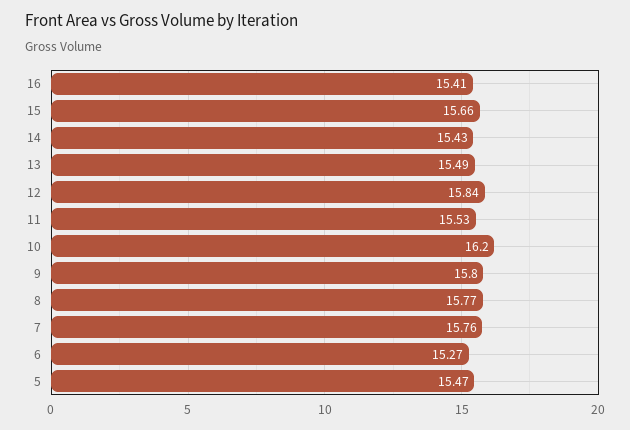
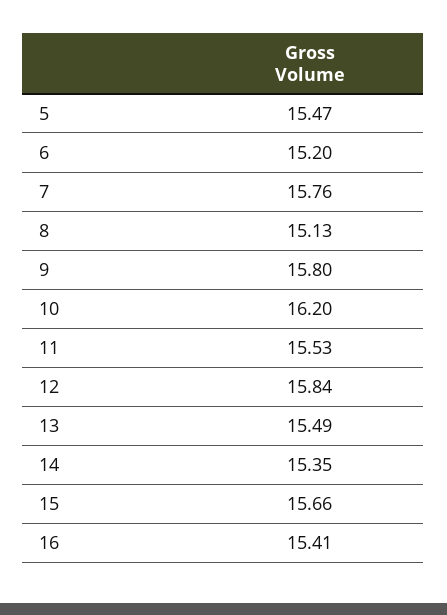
14: 15.43 -> 15.35
8: 15.77 -> 15.13
6: 15.27 -> 15.2

